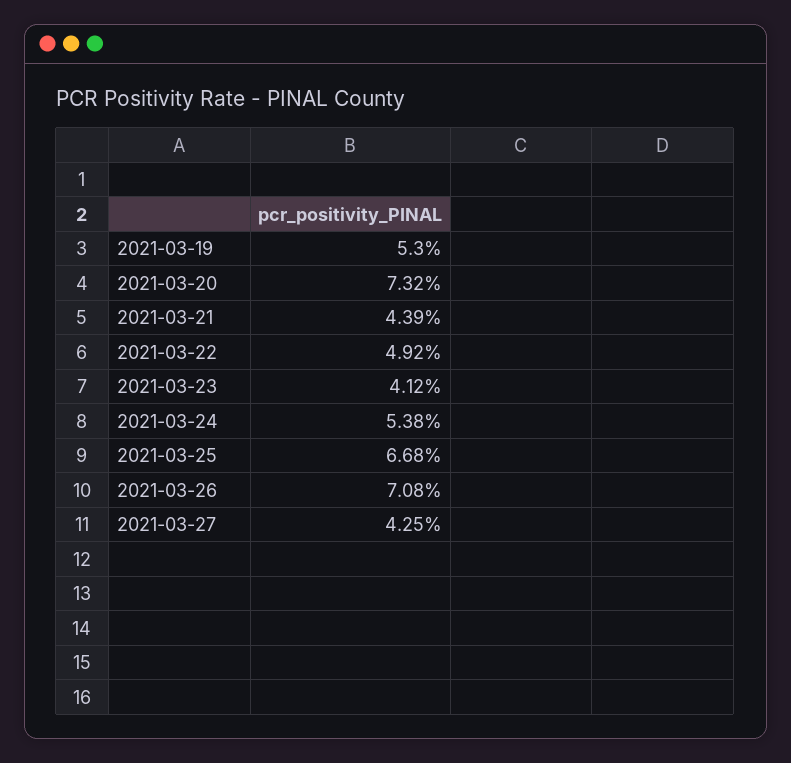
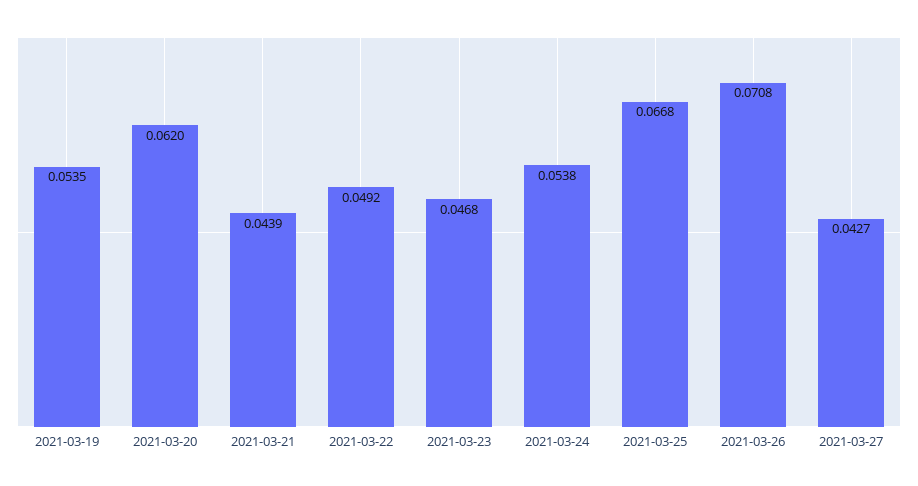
2021-03-19: 0.053 -> 0.0535
2021-03-20: 0.0732 -> 0.062
2021-03-23: 0.0412 -> 0.0468
2021-03-27: 0.0425 -> 0.0427

